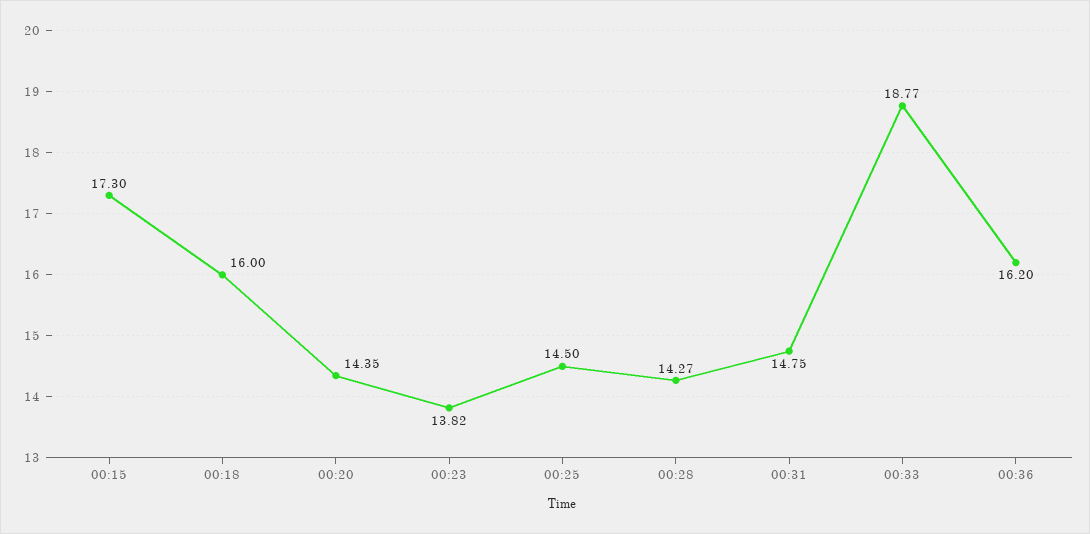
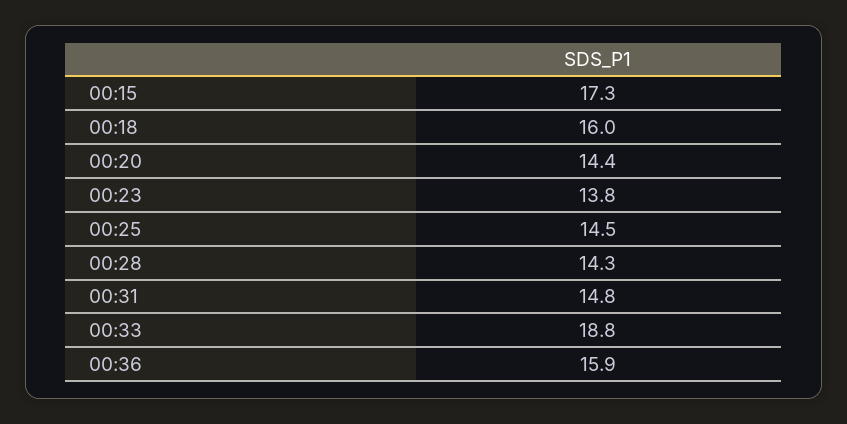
00:36: 16.2 -> 15.9

